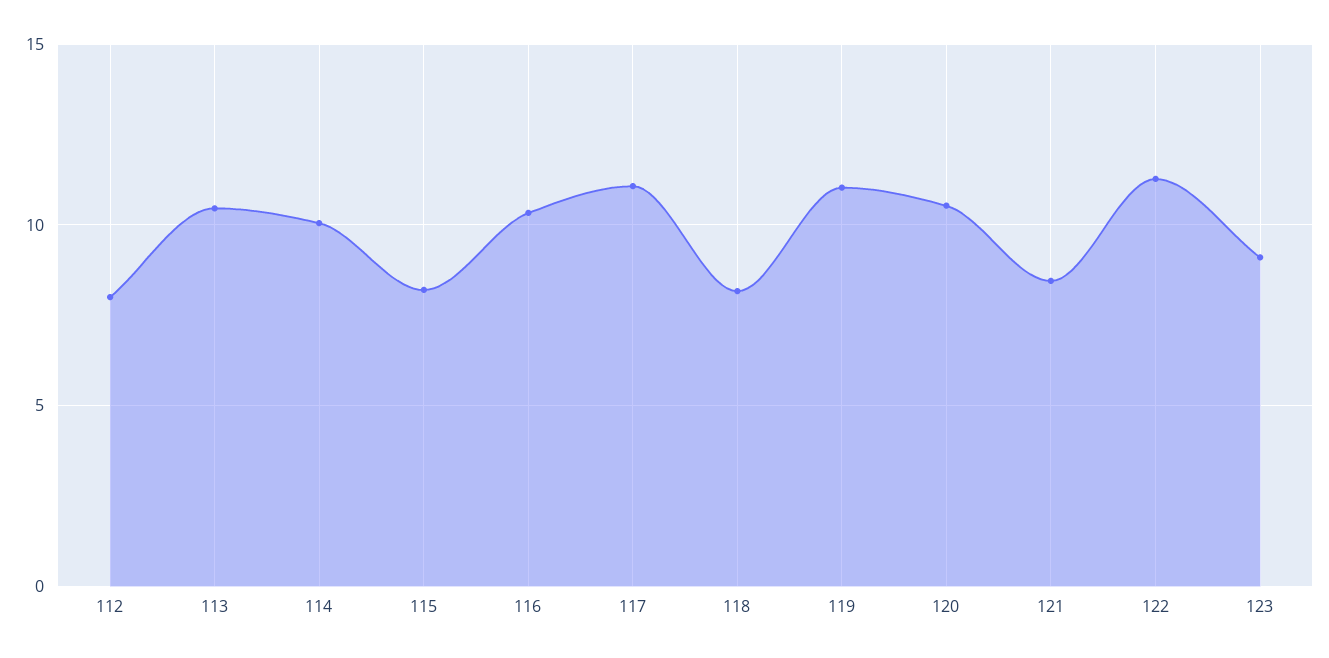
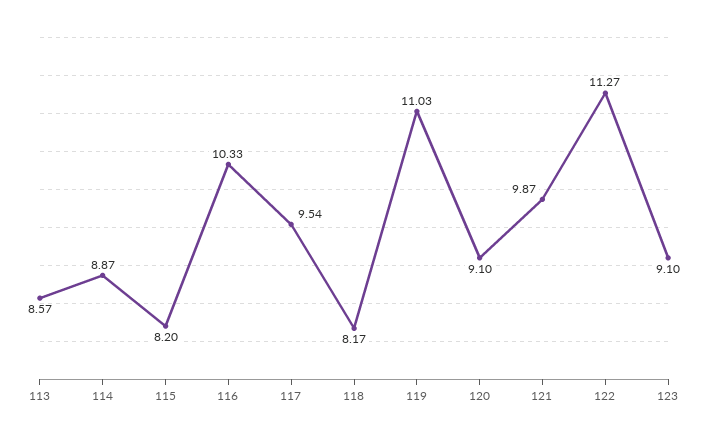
112: 8 -> none
113: 10.5 -> 8.57
114: 10 -> 8.87
117: 11 -> 9.54
120: 10.5 -> 9.1
121: 8.5 -> 9.87

